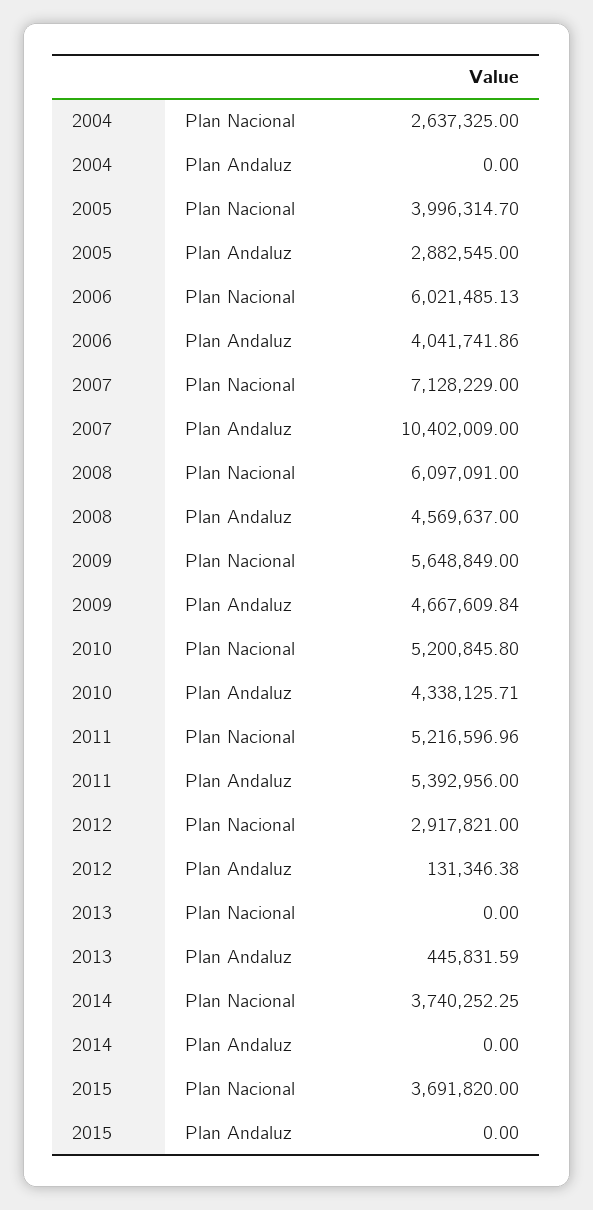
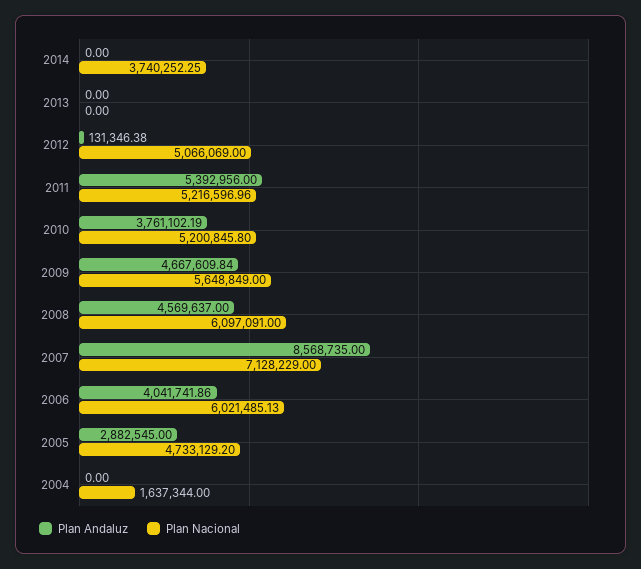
Plan Nacional, 2004: 2637325 -> 1637344
Plan Nacional, 2005: 3996314.7 -> 4733129.2
Plan Andaluz, 2007: 10402009 -> 8568735
Plan Andaluz, 2010: 4338125.71 -> 3761102.19
Plan Nacional, 2012: 2917821 -> 5066069
Plan Andaluz, 2013: 445831.59 -> 0
Plan Nacional, 2015: 3691820 -> none
Plan Andaluz, 2015: 0 -> none

